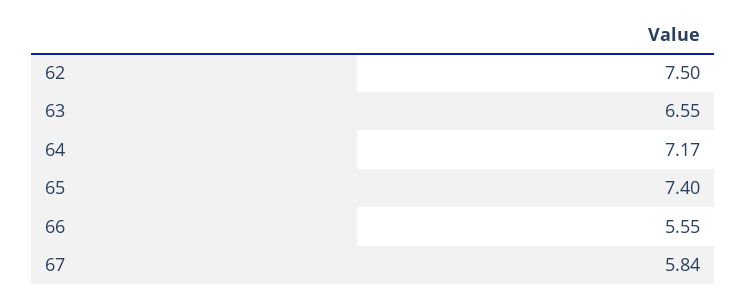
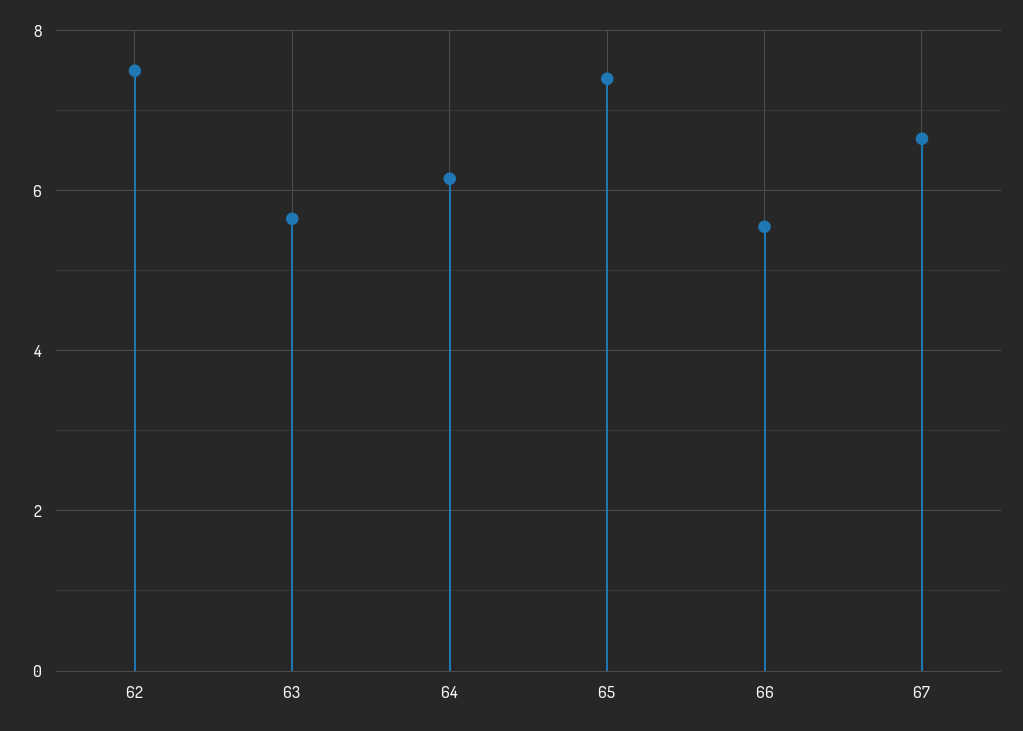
63: 6.55 -> 5.6
64: 7.17 -> 6.2
67: 5.84 -> 6.6

